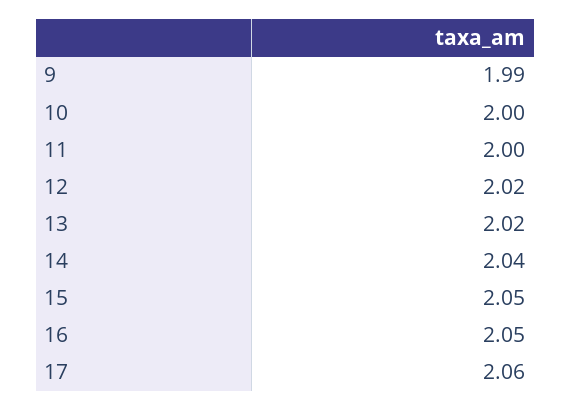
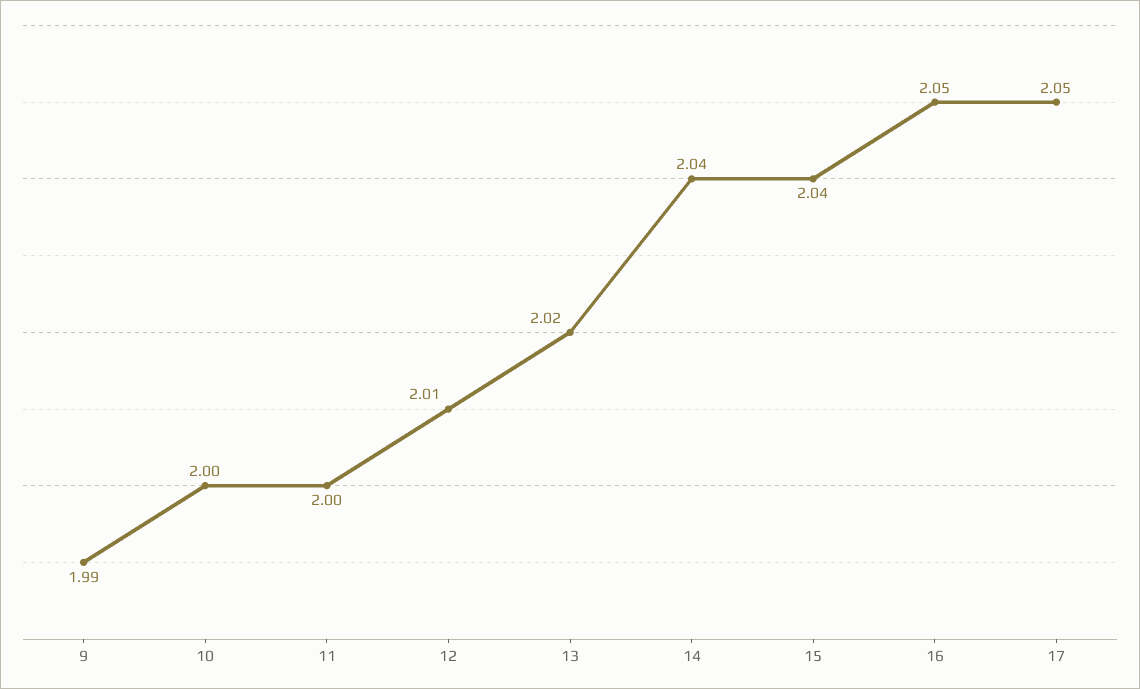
12: 2.02 -> 2.01
15: 2.05 -> 2.04
17: 2.06 -> 2.05

